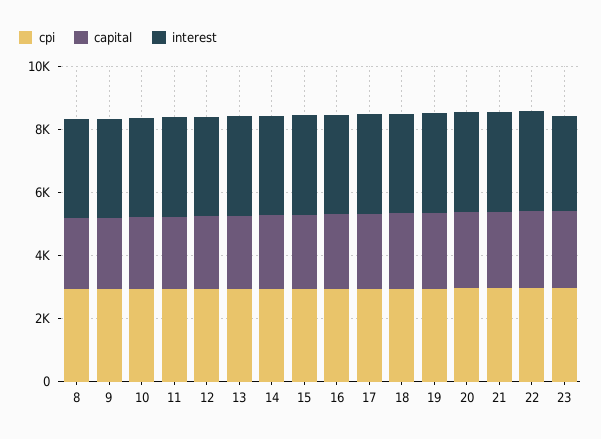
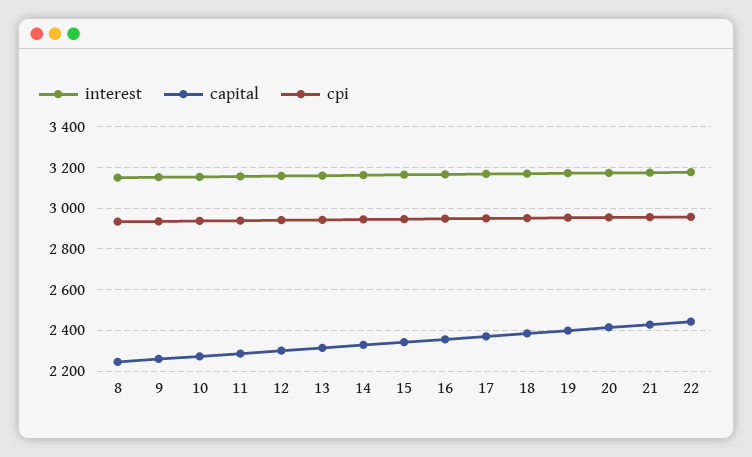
cpi, 23: 3000 -> none
capital, 23: 2500 -> none
interest, 23: 3000 -> none

